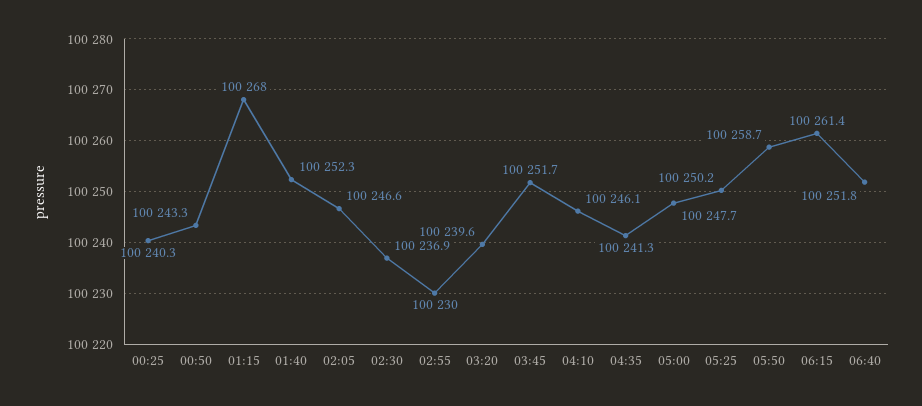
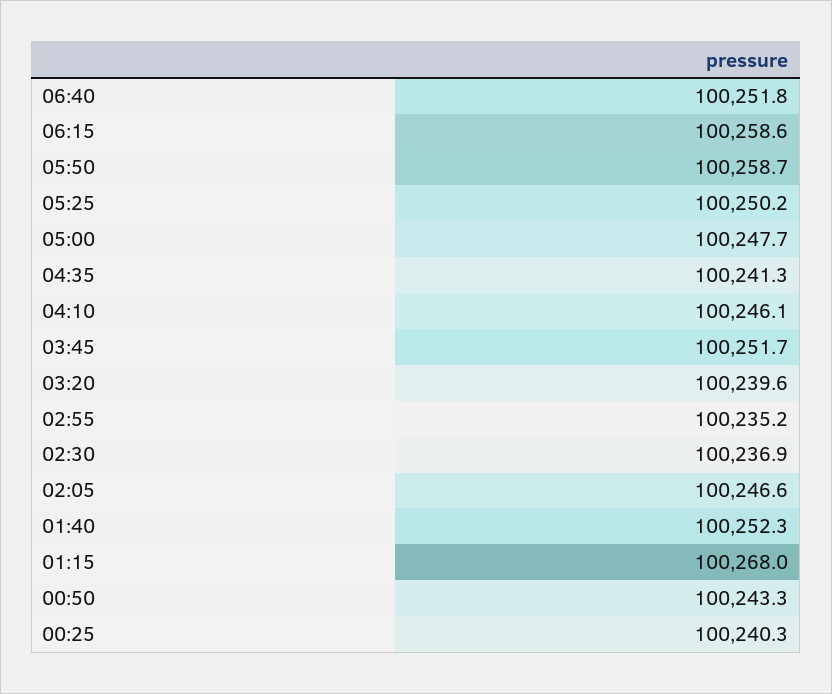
02:55: 100230 -> 100235.2
06:15: 100261.4 -> 100258.6

